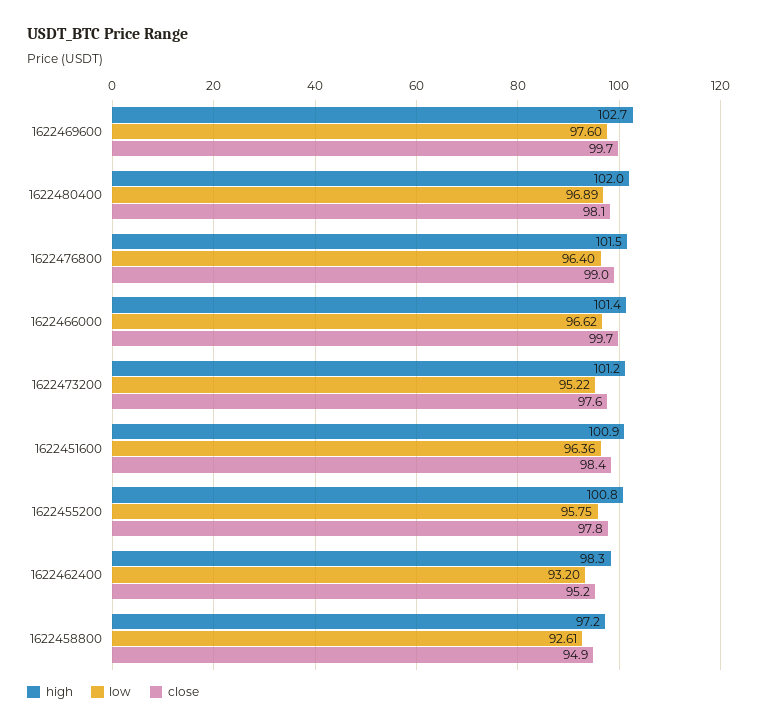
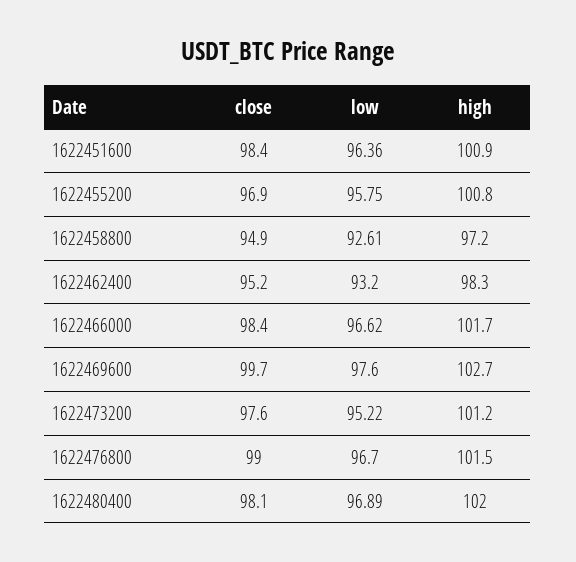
low, 1622476800: 96.4 -> 96.7
high, 1622466000: 101.4 -> 101.7
close, 1622466000: 99.7 -> 98.4
close, 1622455200: 97.8 -> 96.9

